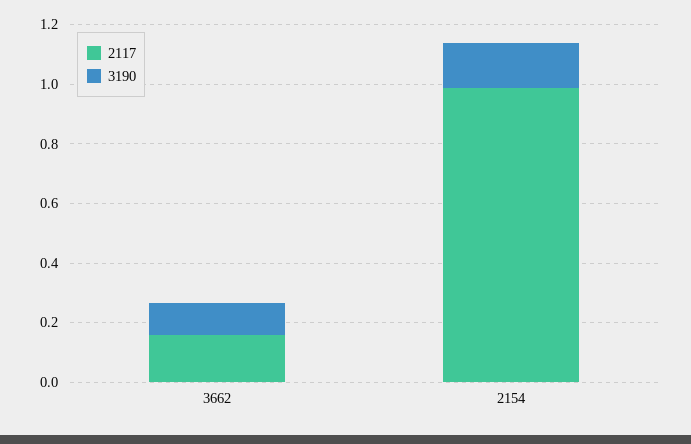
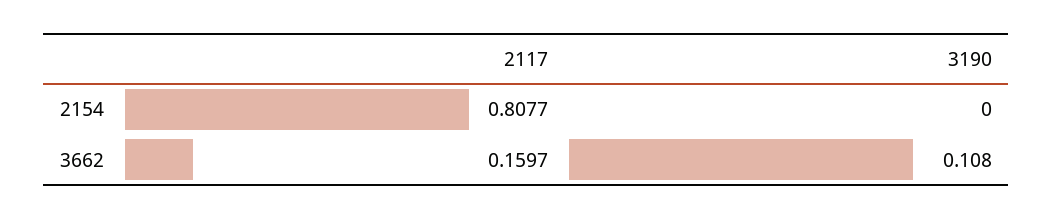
2117, 2154: 1 -> 0.8077
3190, 2154: 0.15 -> 0

